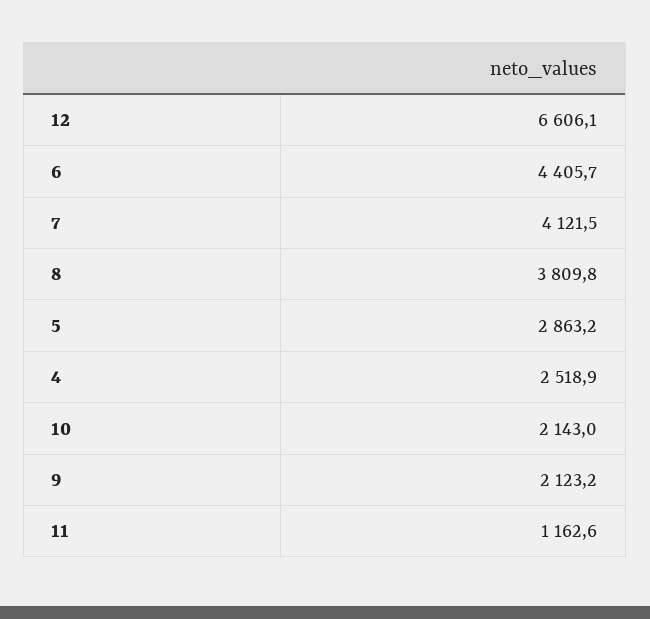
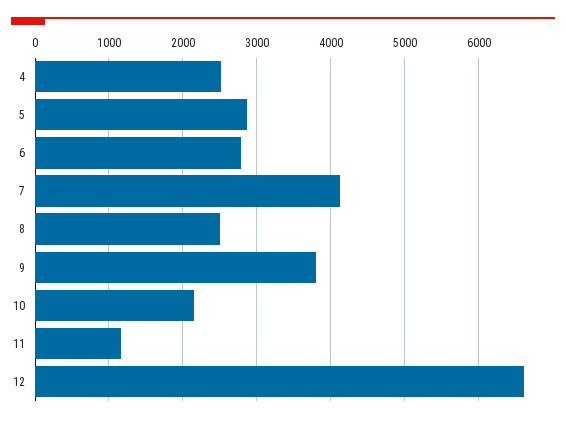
6: 4405.7 -> 2800
8: 3809.8 -> 2500
9: 2123.2 -> 3800

